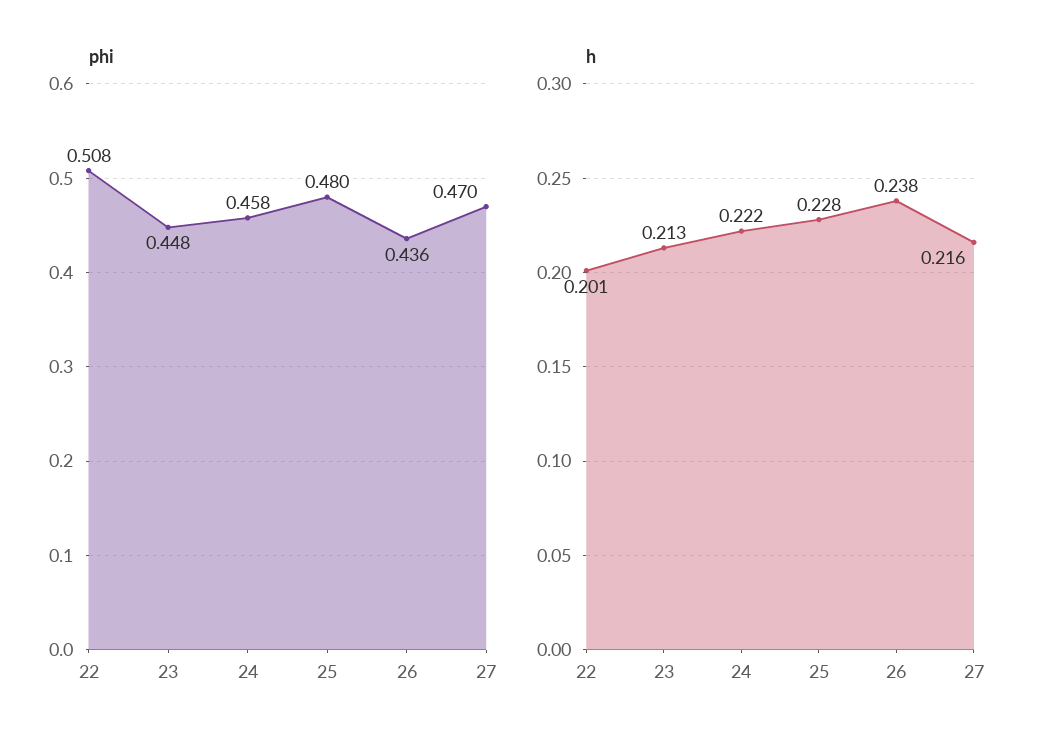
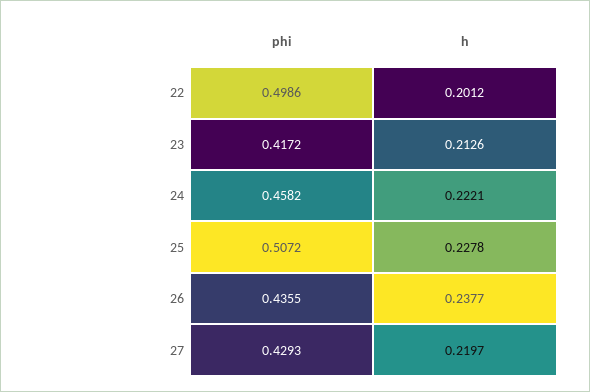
phi, 22: 0.508 -> 0.4986
phi, 23: 0.448 -> 0.4172
phi, 25: 0.48 -> 0.5072
phi, 27: 0.47 -> 0.4293
h, 27: 0.216 -> 0.2197

